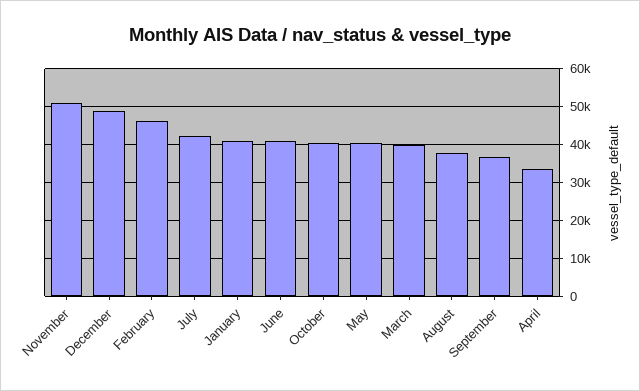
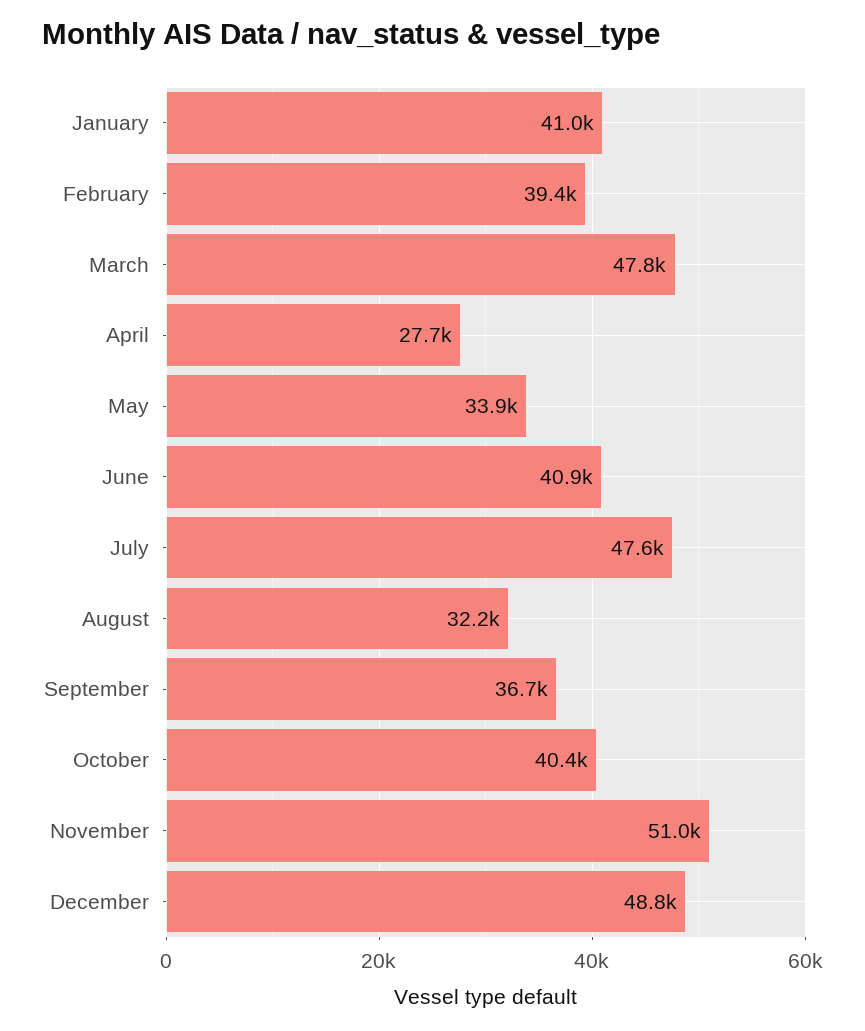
February: 46000 -> 39400
July: 42000 -> 47600
May: 40000 -> 33900
March: 40000 -> 47800
August: 38000 -> 32200
April: 34000 -> 27700

